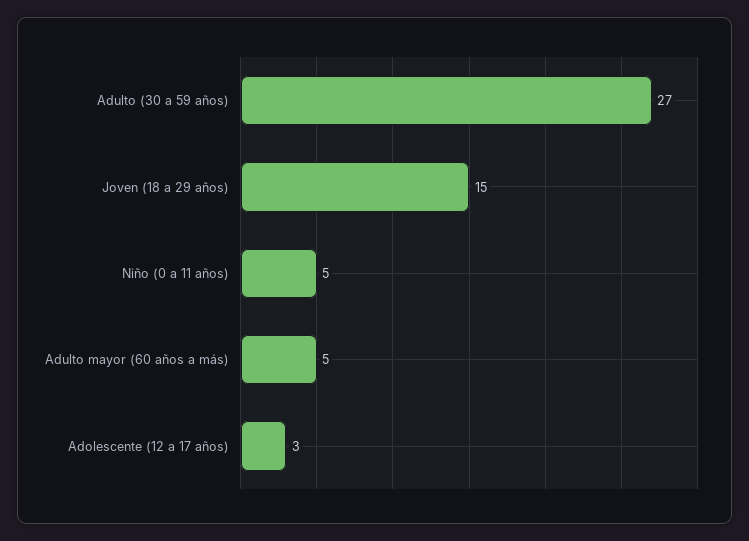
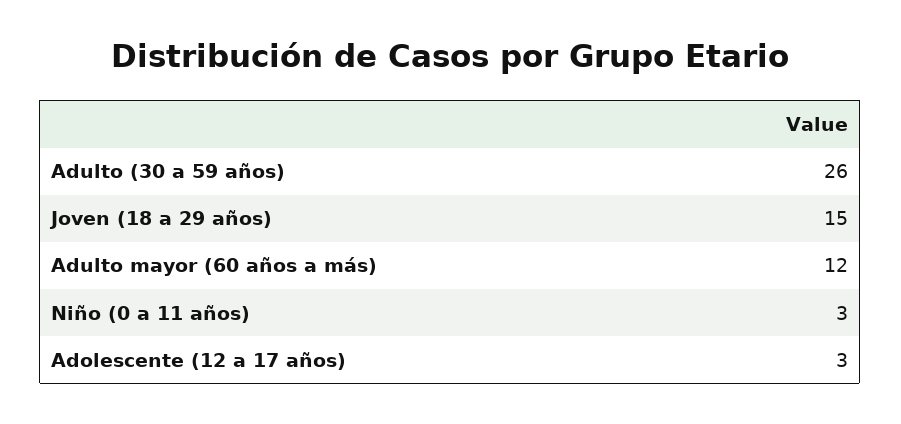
Adulto (30 a 59 años): 27 -> 26
Niño (0 a 11 años): 5 -> 3
Adulto mayor (60 años a más): 5 -> 12

